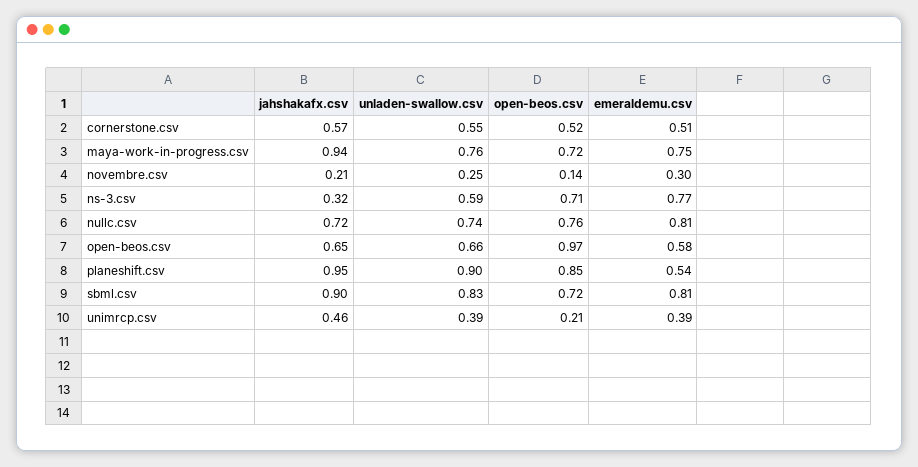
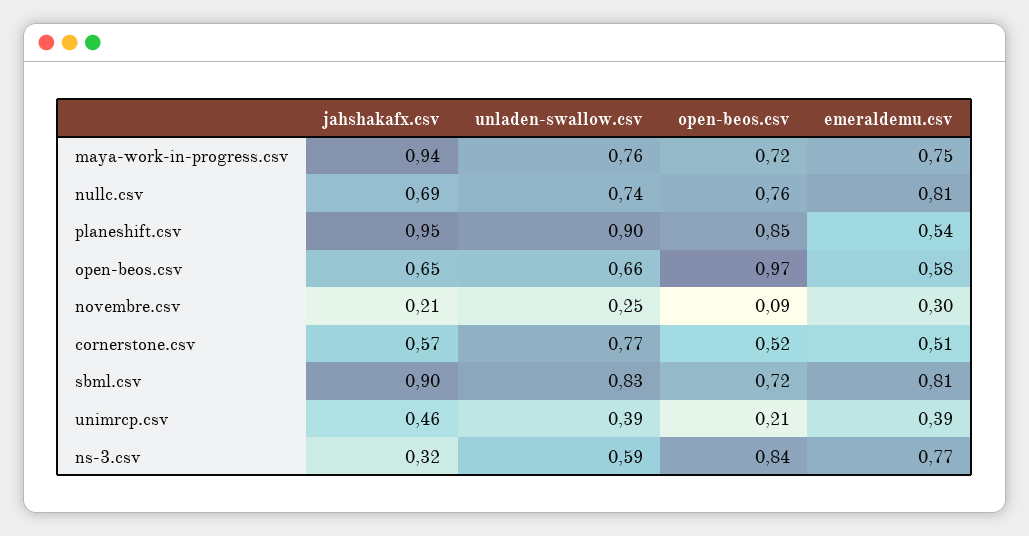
unladen-swallow.csv, cornerstone.csv: 0.55 -> 0.77
open-beos.csv, novembre.csv: 0.14 -> 0.09
open-beos.csv, ns-3.csv: 0.71 -> 0.84
jahshakafx.csv, nullc.csv: 0.72 -> 0.69

